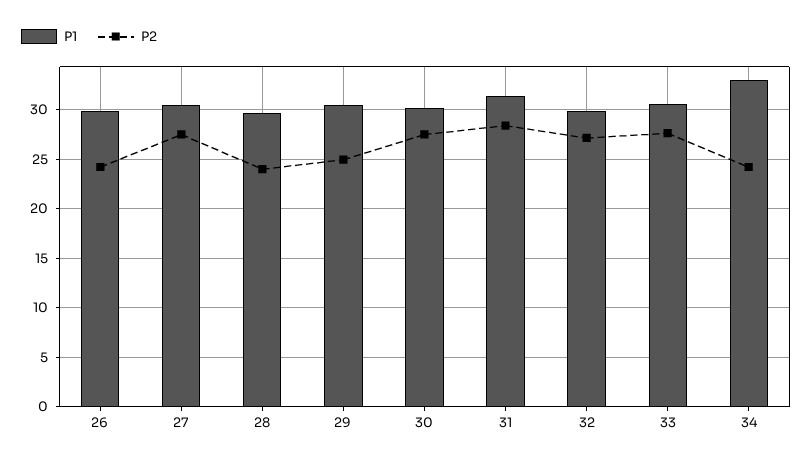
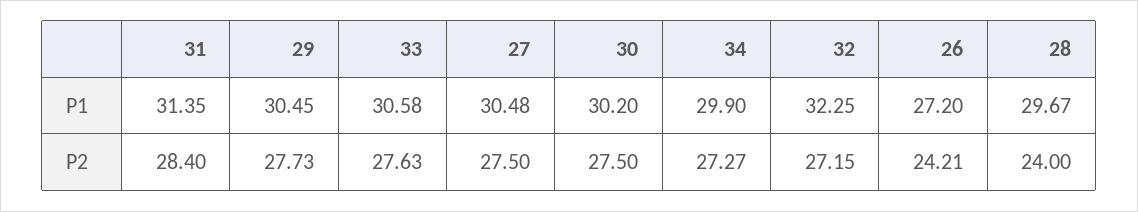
P1, 26: 30 -> 27.2
P2, 29: 25 -> 27.73
P1, 32: 30 -> 32.25
P1, 34: 33 -> 29.9
P2, 34: 24 -> 27.27

